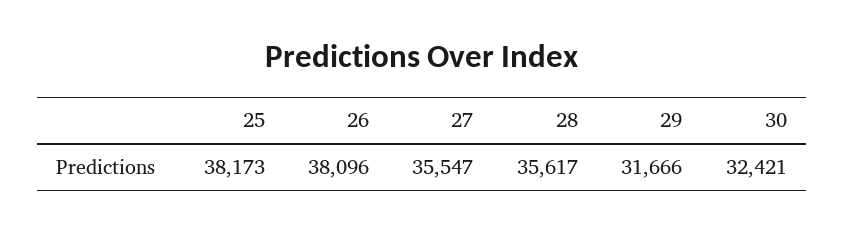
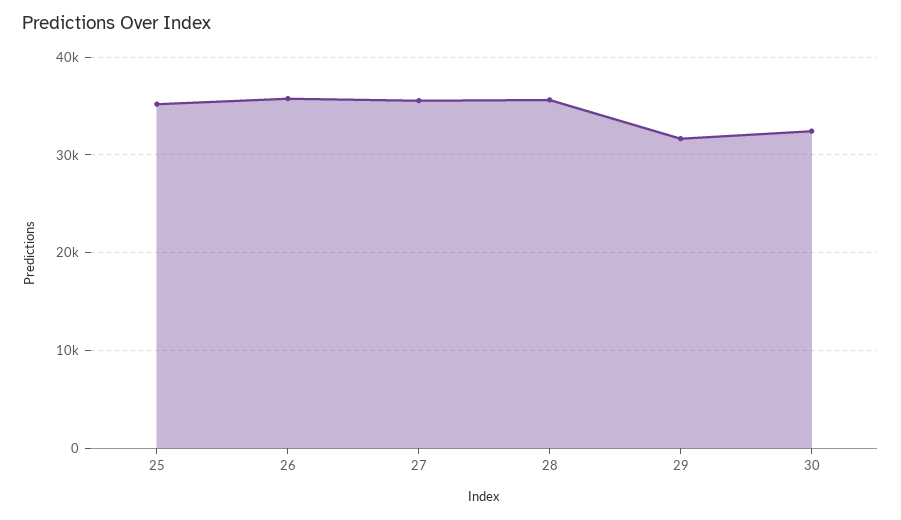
25: 38173 -> 35000
26: 38096 -> 36000

